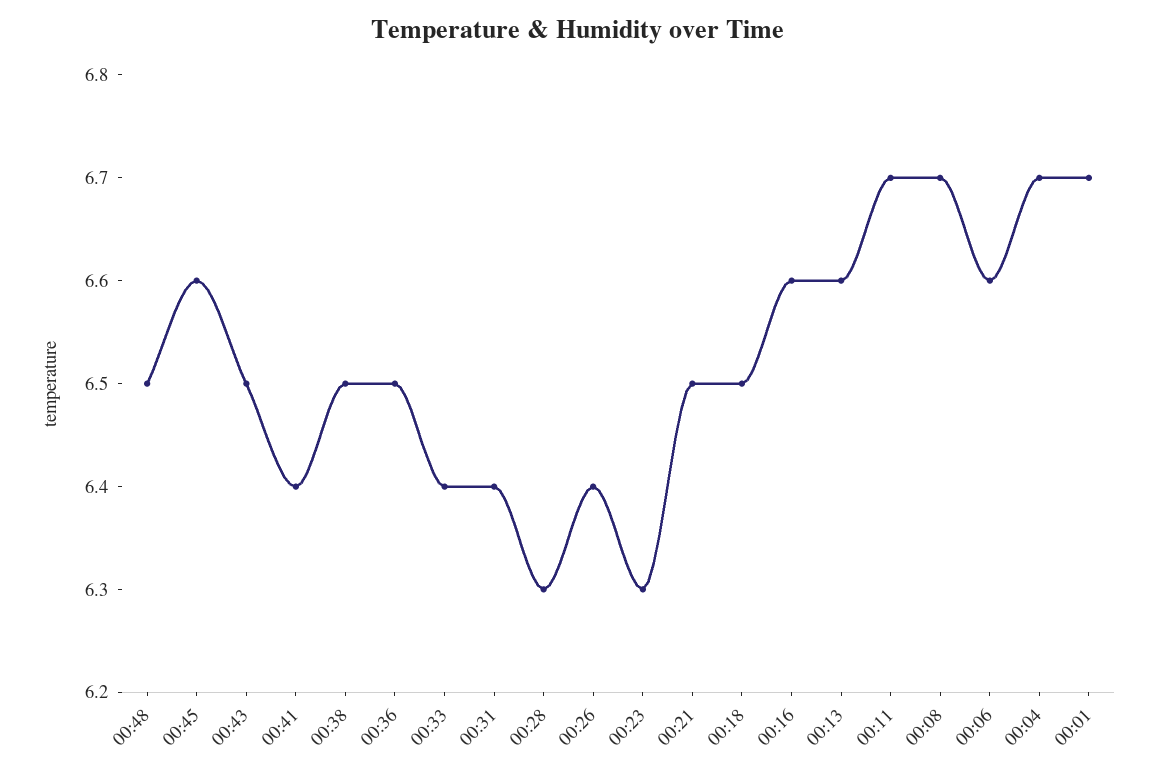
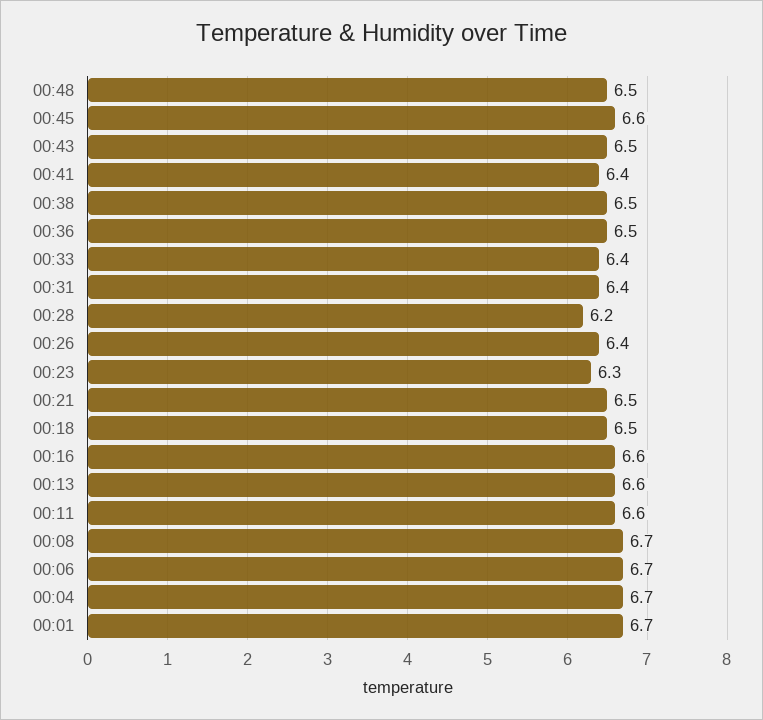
00:28: 6.3 -> 6.2
00:11: 6.7 -> 6.6
00:06: 6.6 -> 6.7

